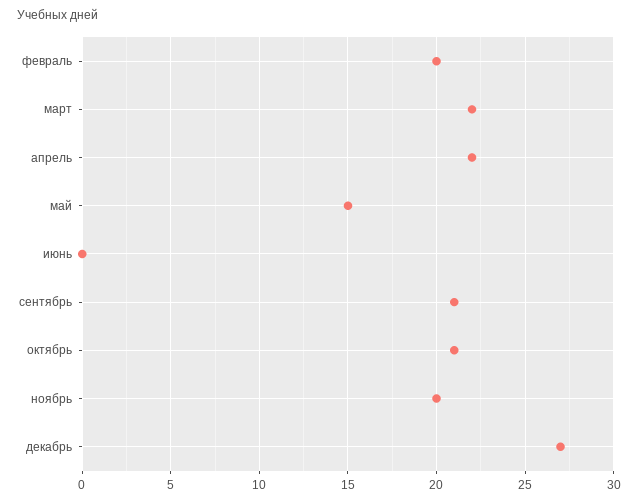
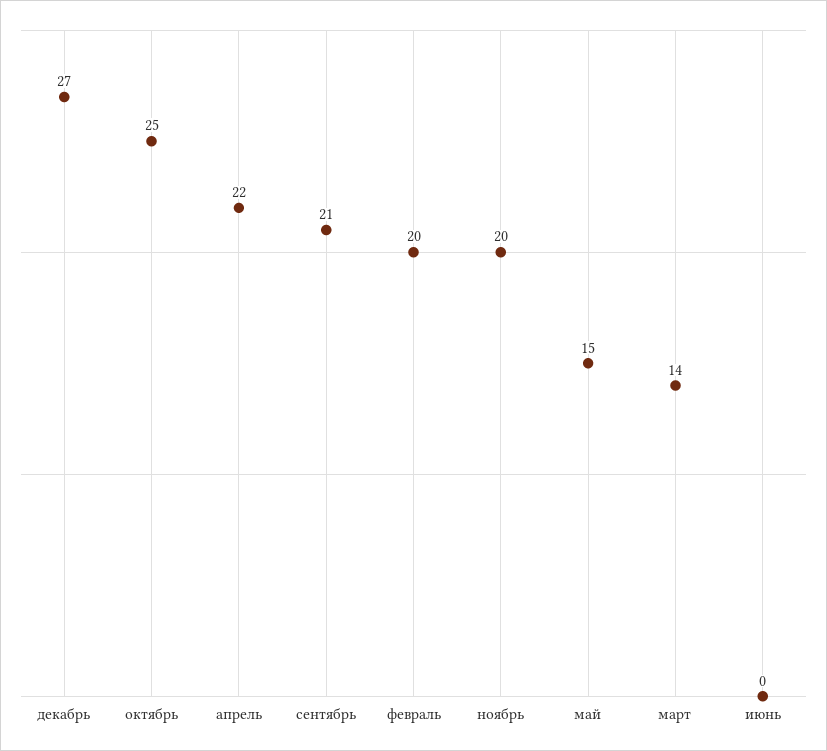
март: 22 -> 14
октябрь: 21 -> 25

